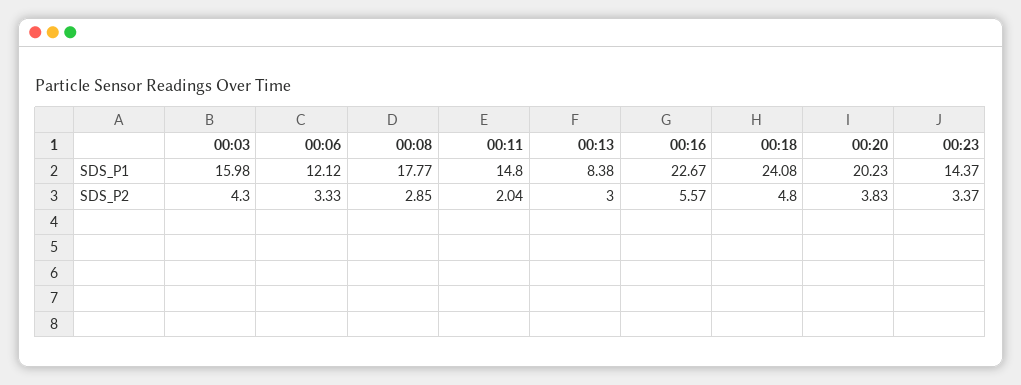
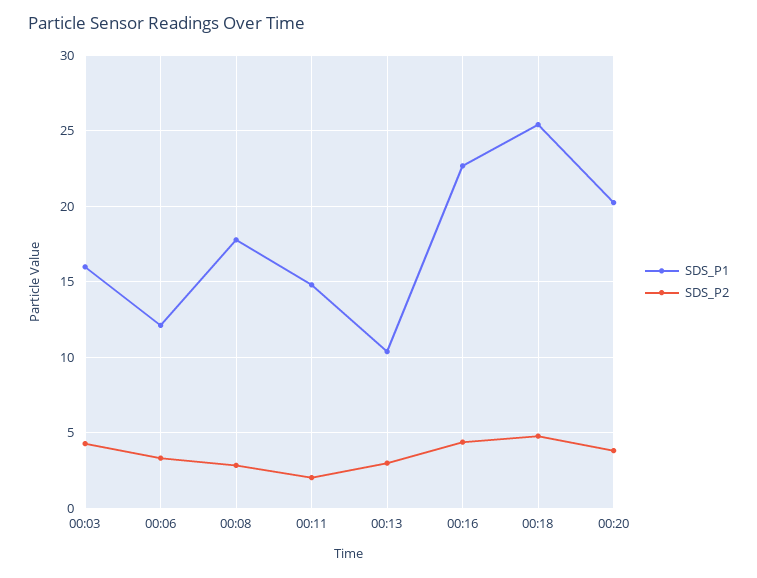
SDS_P1, 00:13: 8.38 -> 10.5
SDS_P1, 00:18: 24.08 -> 25.5
SDS_P1, 00:23: 14.37 -> none
SDS_P2, 00:16: 5.57 -> 4.5
SDS_P2, 00:23: 3.37 -> none

